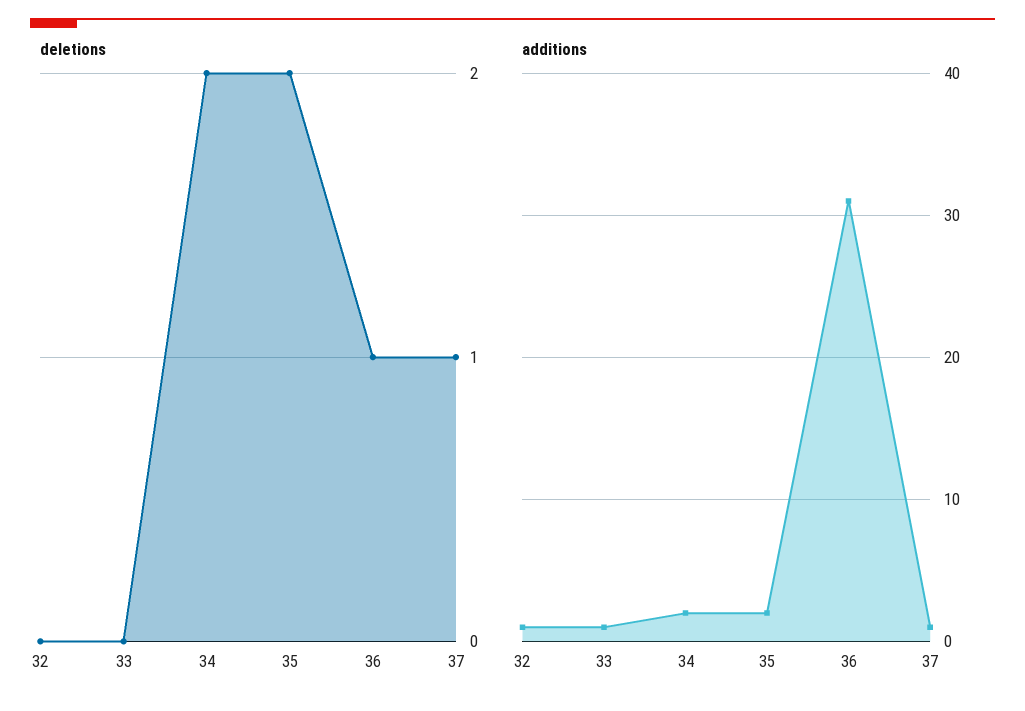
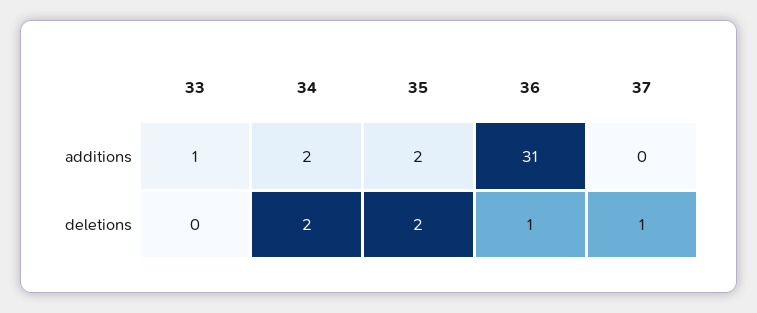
deletions, 32: 0 -> none
additions, 32: 1 -> none
additions, 37: 1 -> 0

